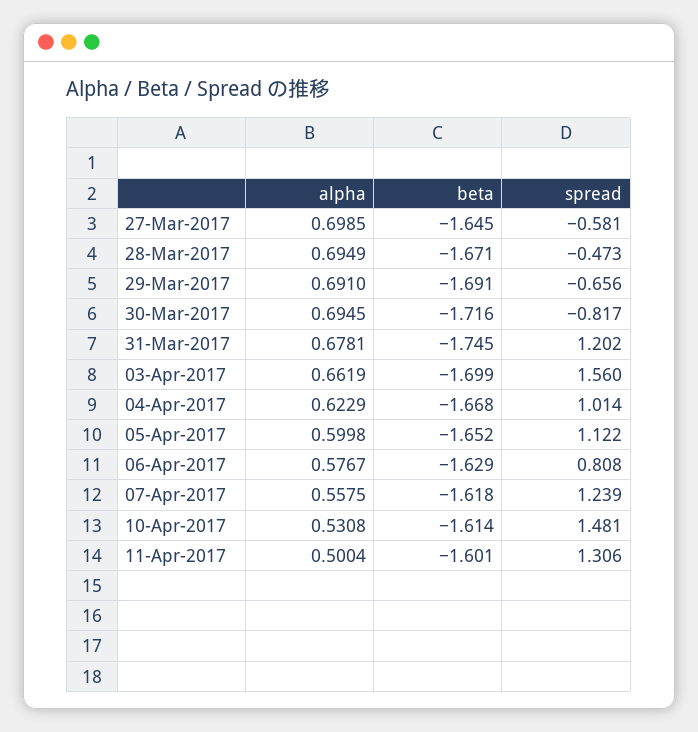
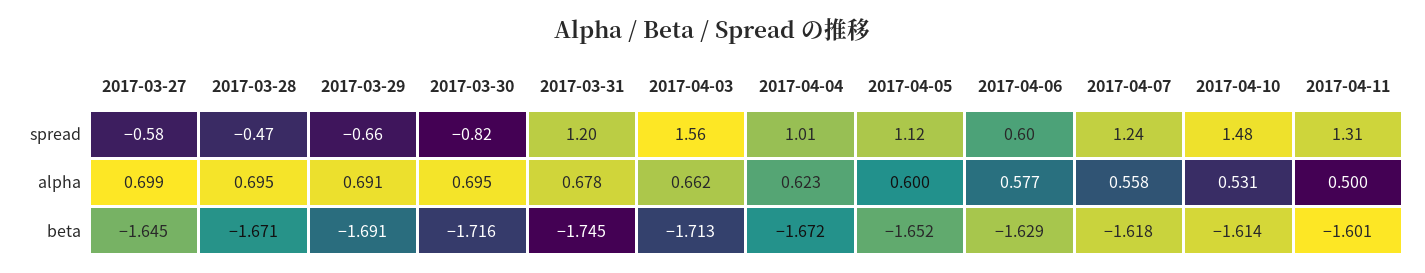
beta, 03-Apr-2017: -1.699 -> -1.713
beta, 04-Apr-2017: -1.668 -> -1.672
spread, 06-Apr-2017: 0.808 -> 0.6

